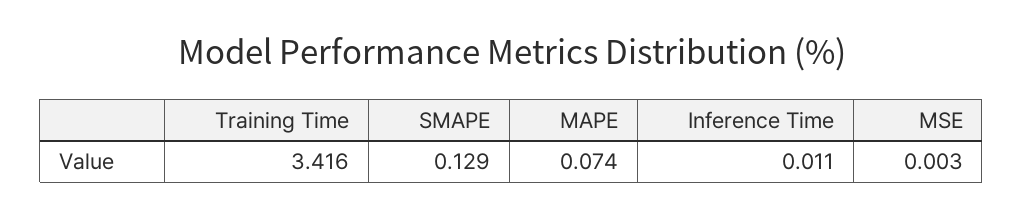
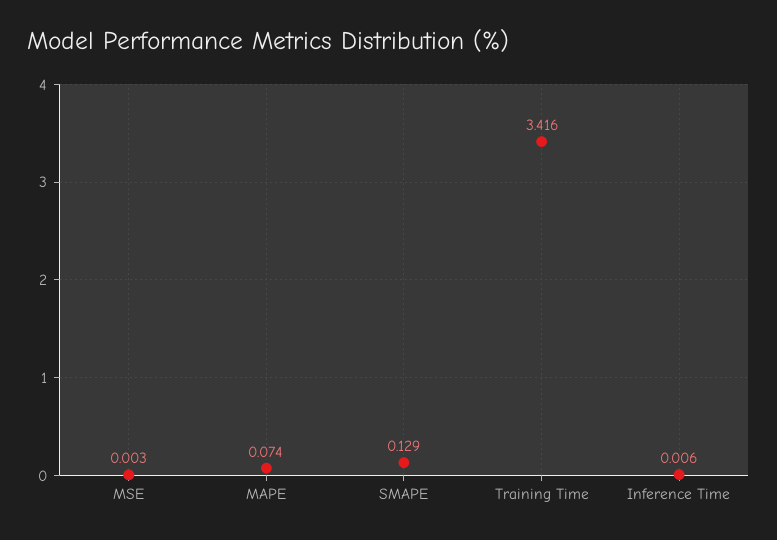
Inference Time: 0.011 -> 0.006

